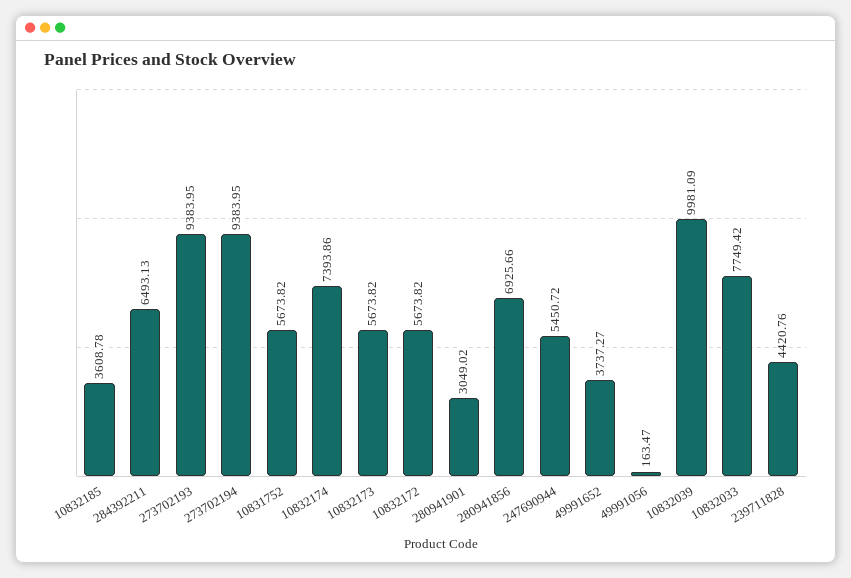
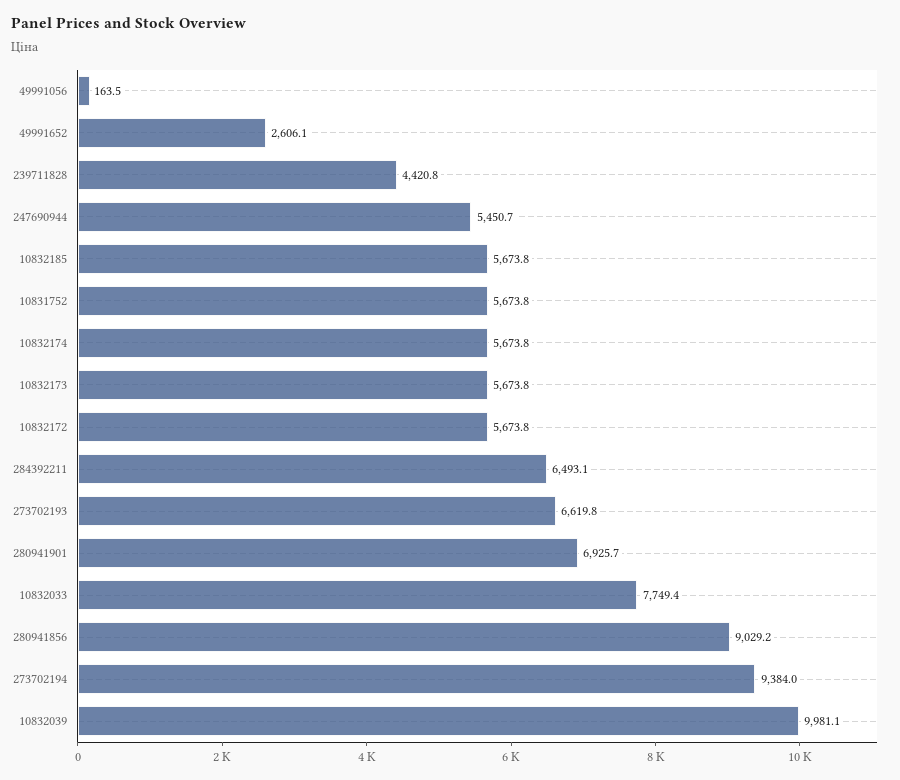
10832185: 3608.78 -> 5673.8
273702193: 9383.95 -> 6619.8
10832174: 7393.86 -> 5673.8
280941901: 3049.02 -> 6925.7
280941856: 6925.66 -> 9029.2
49991652: 3737.27 -> 2606.1

